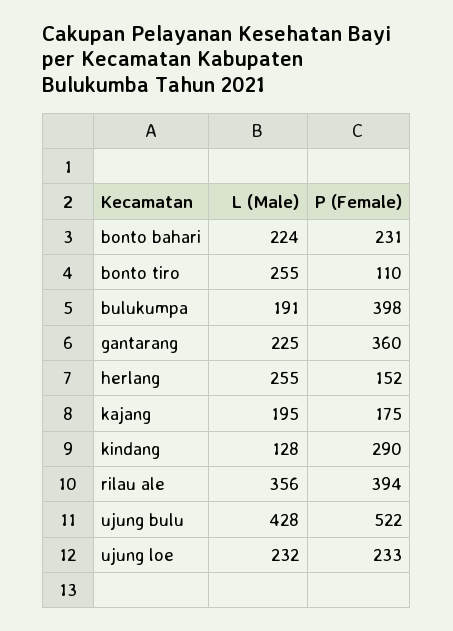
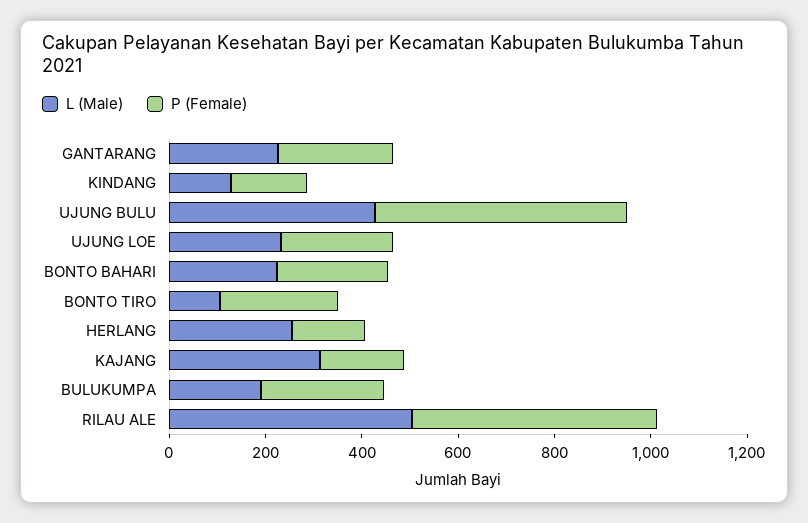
L (Male), bonto tiro: 255 -> 100
P (Female), bonto tiro: 110 -> 250
P (Female), bulukumpa: 398 -> 250
P (Female), gantarang: 360 -> 250
L (Male), kajang: 195 -> 300
P (Female), kindang: 290 -> 150
L (Male), rilau ale: 356 -> 500
P (Female), rilau ale: 394 -> 500

